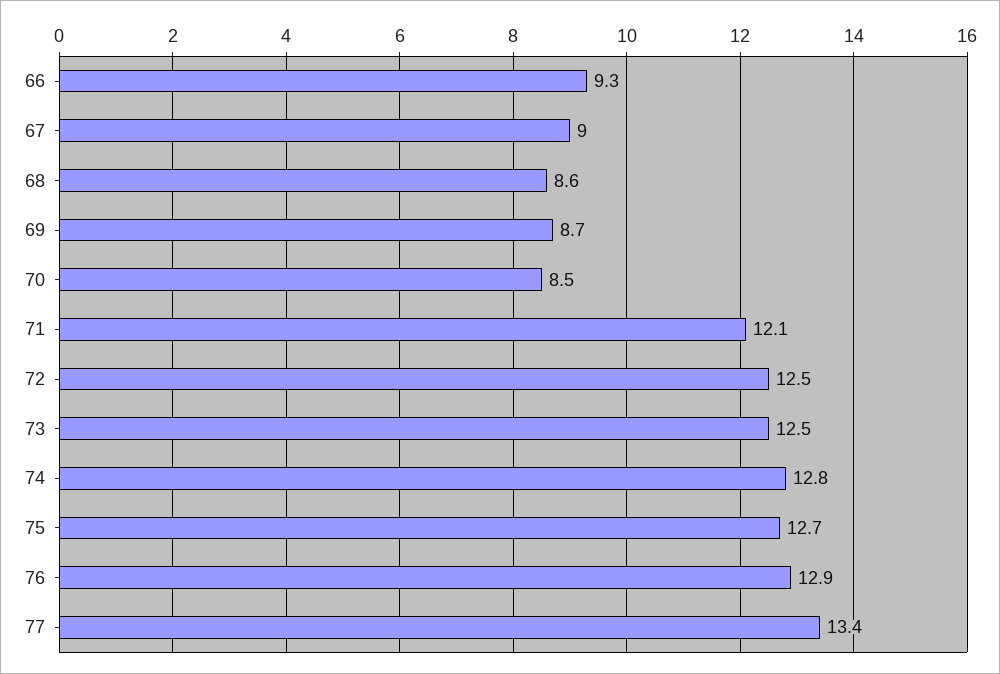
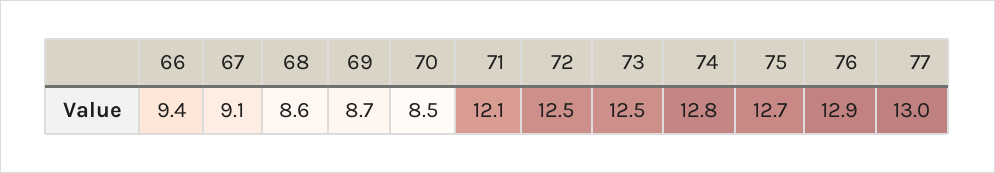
66: 9.3 -> 9.4
67: 9 -> 9.1
77: 13.4 -> 13

